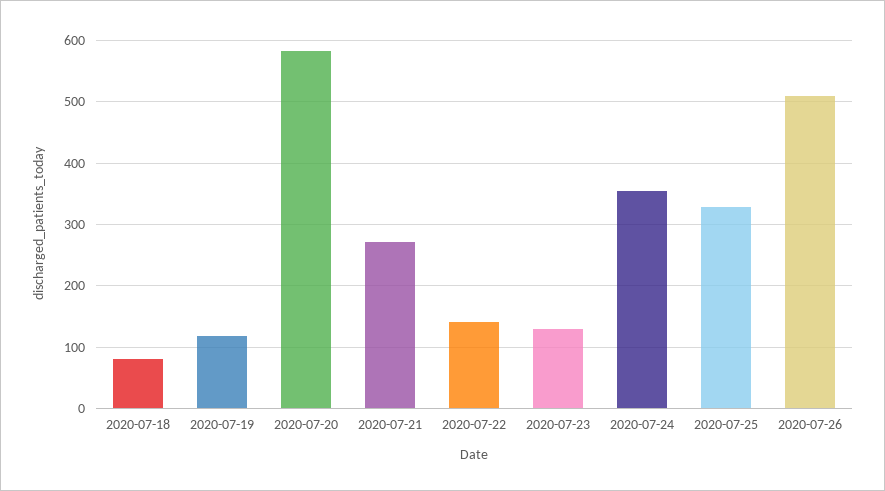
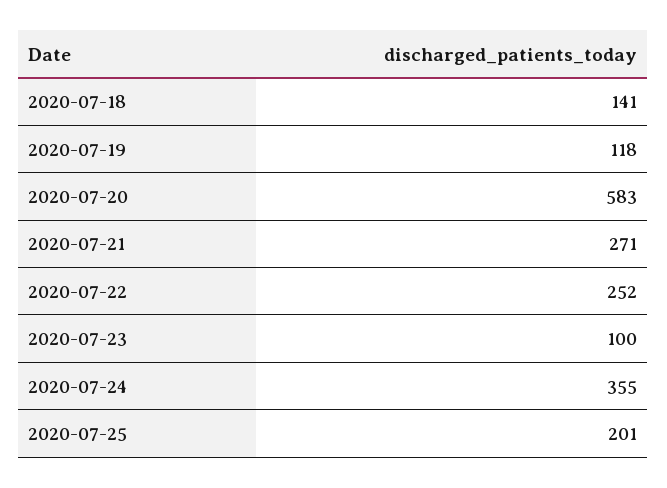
2020-07-18: 80 -> 141
2020-07-22: 140 -> 252
2020-07-23: 130 -> 100
2020-07-25: 330 -> 201
2020-07-26: 510 -> none

